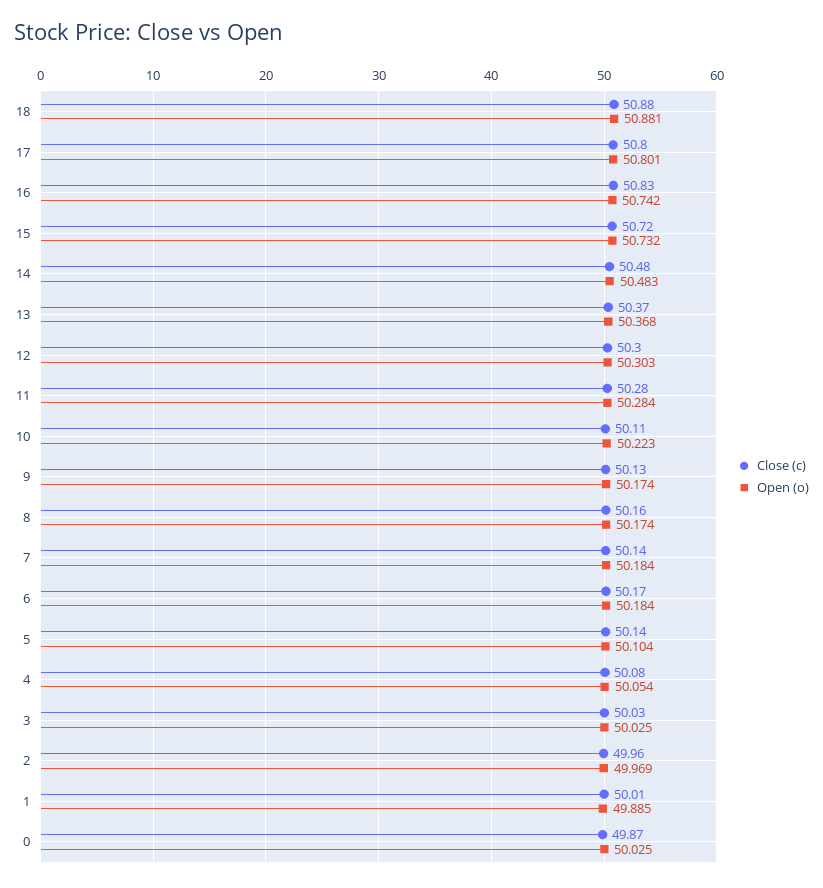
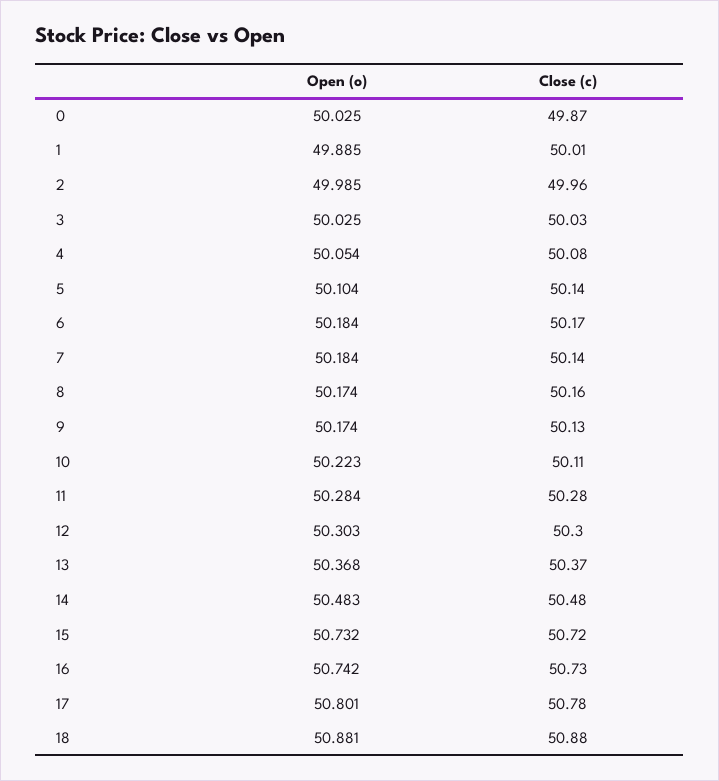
Close (c), 17: 50.8 -> 50.78
Close (c), 16: 50.83 -> 50.73
Open (o), 2: 49.969 -> 49.985

